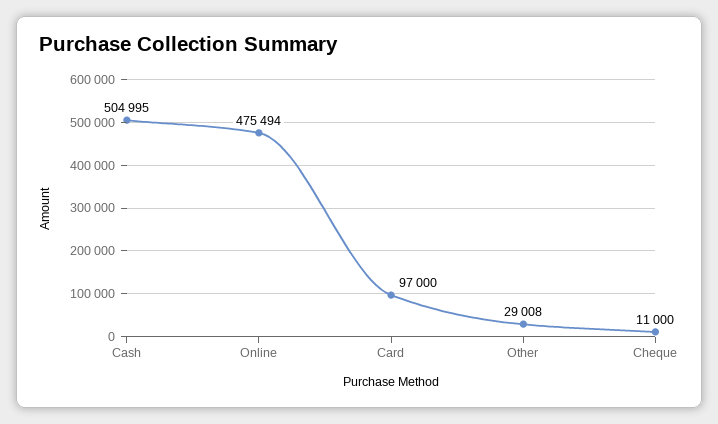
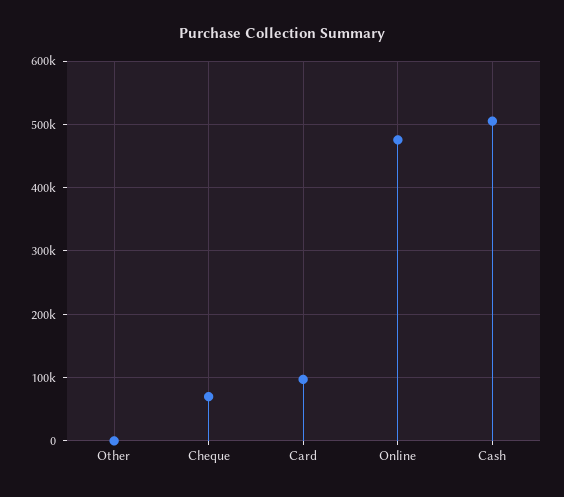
Other: 29008 -> 0
Cheque: 11000 -> 70000

